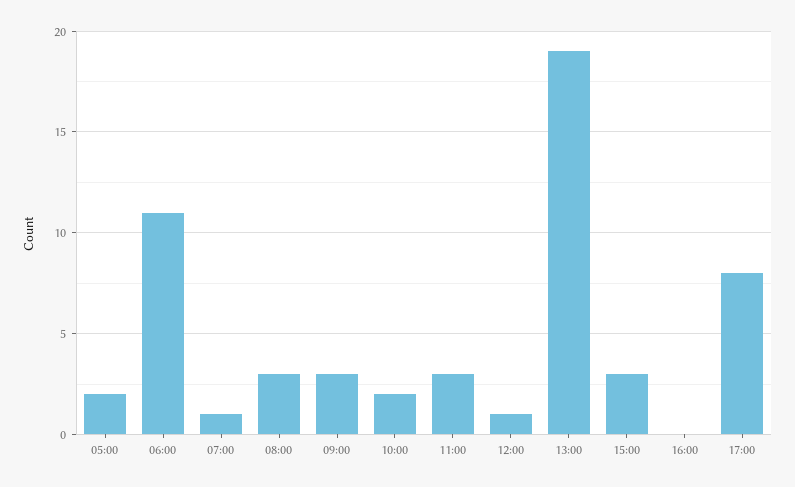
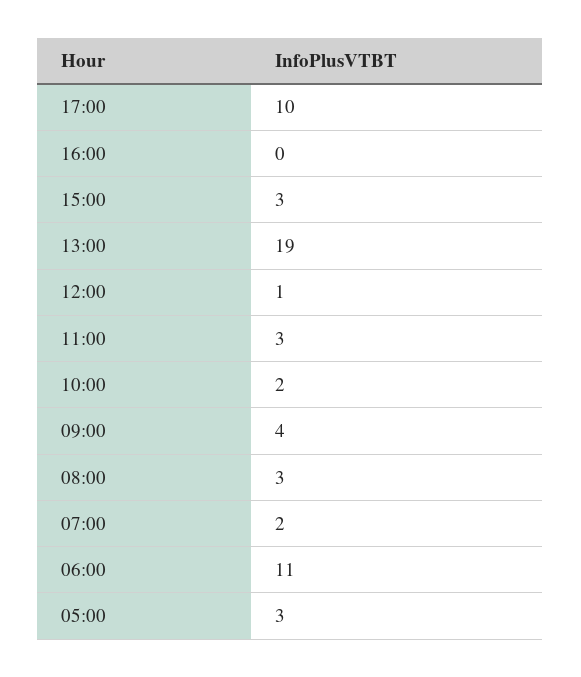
05:00: 2 -> 3
07:00: 1 -> 2
09:00: 3 -> 4
17:00: 8 -> 10

